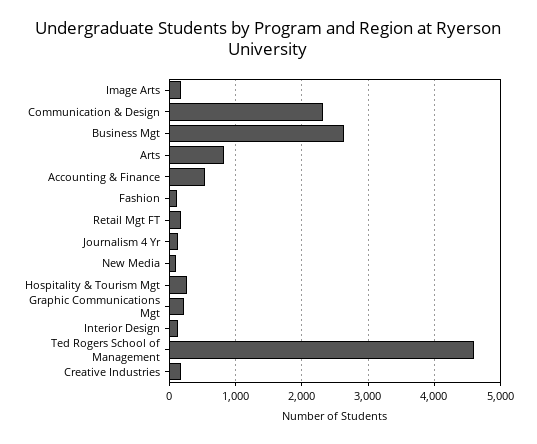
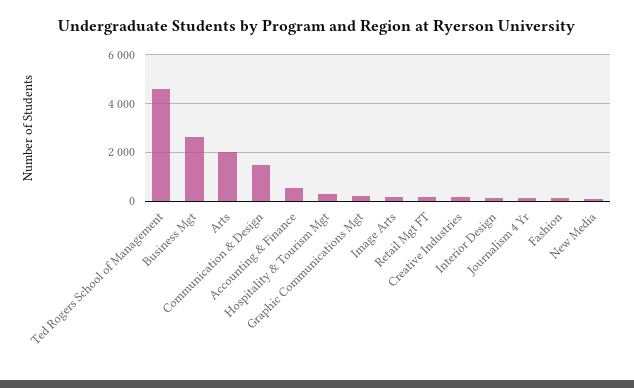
Communication & Design: 2300 -> 1500
Arts: 800 -> 2000

